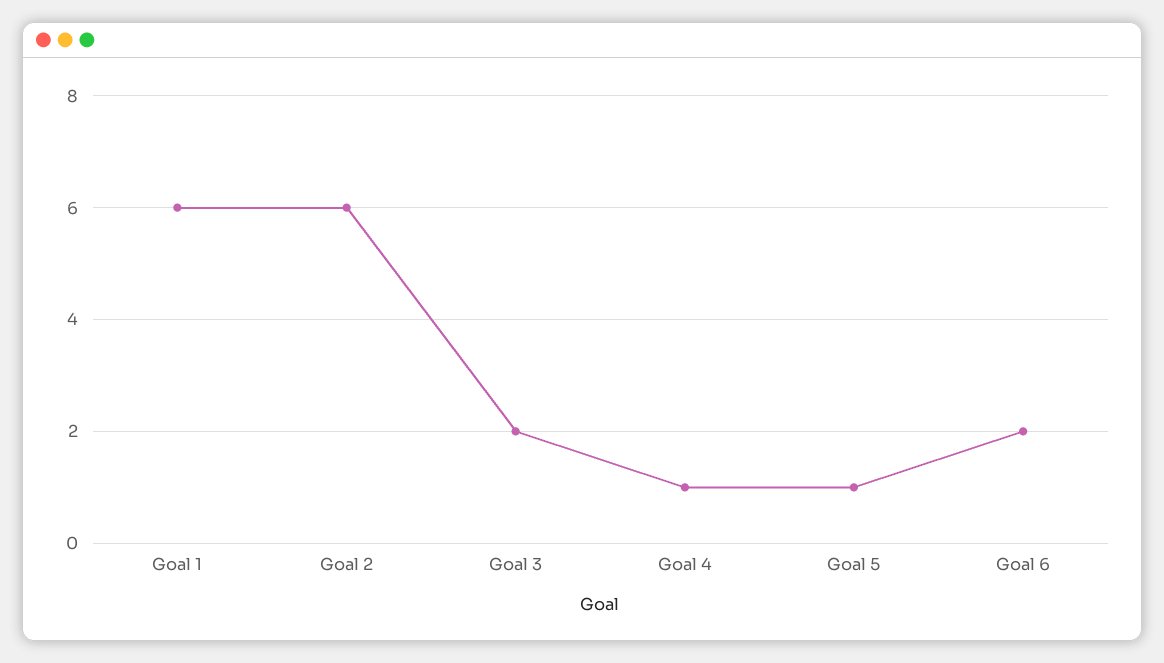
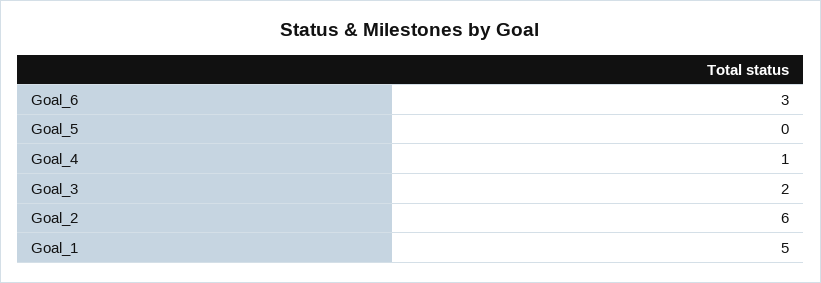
Goal 1: 6 -> 5
Goal 5: 1 -> 0
Goal 6: 2 -> 3

